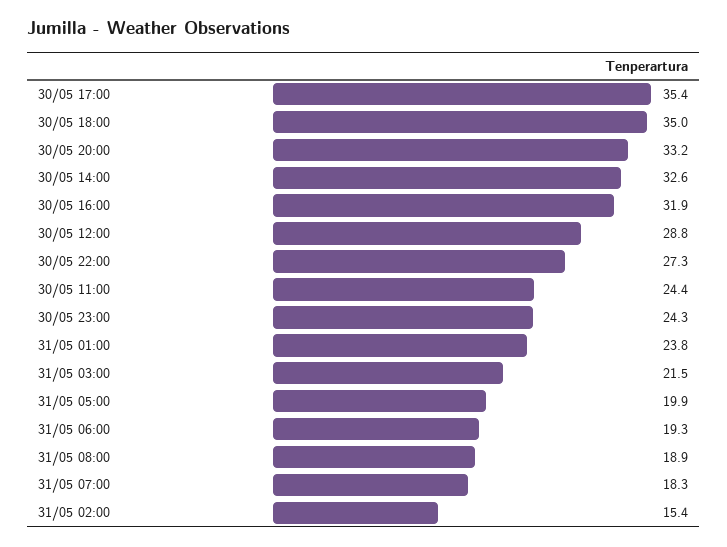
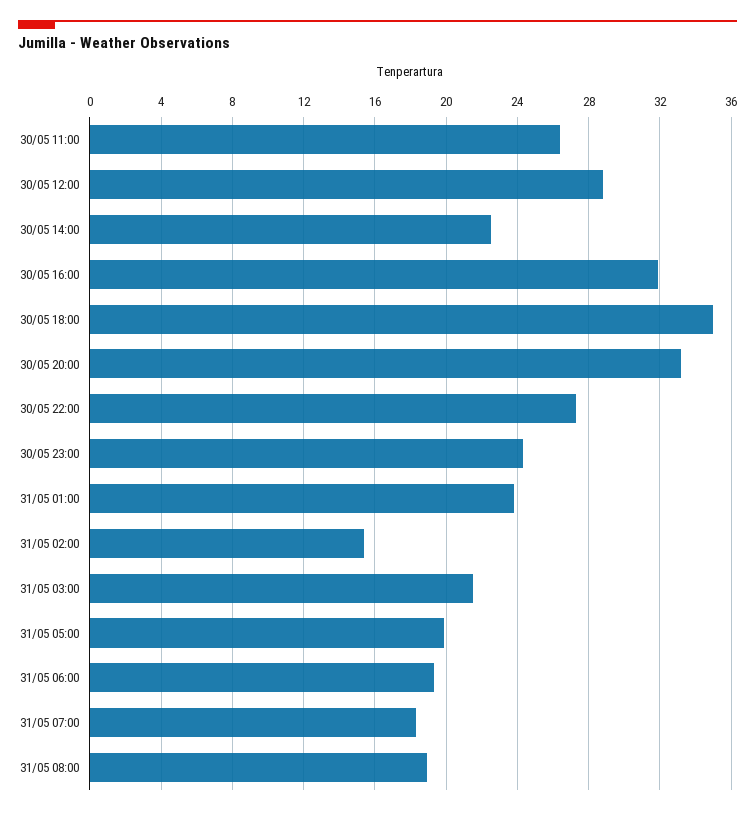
30/05 17:00: 35.4 -> none
30/05 14:00: 32.6 -> 22.5
30/05 11:00: 24.4 -> 26.5

